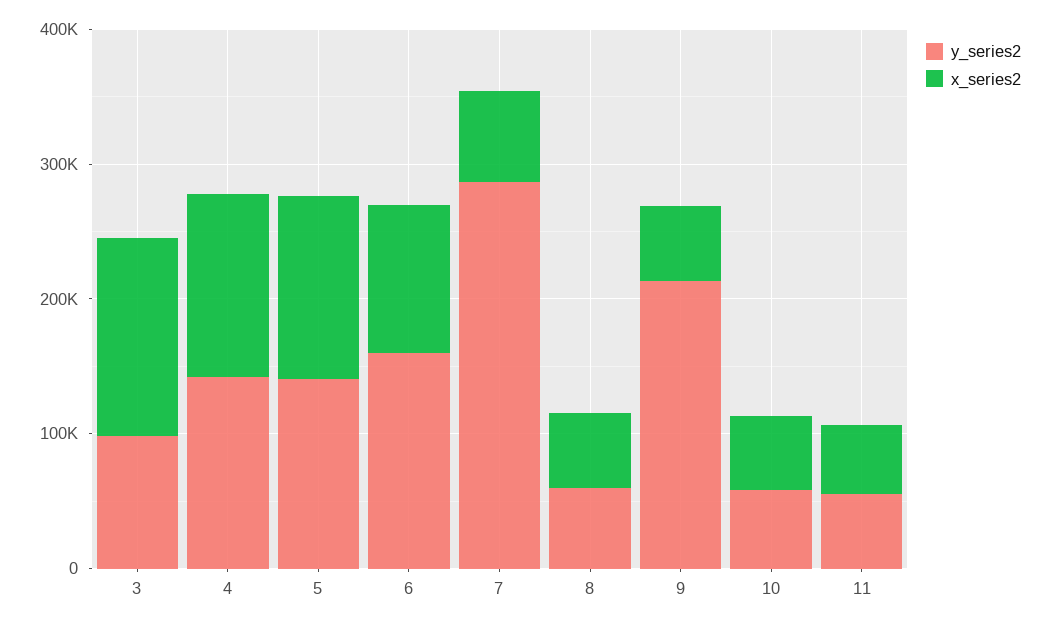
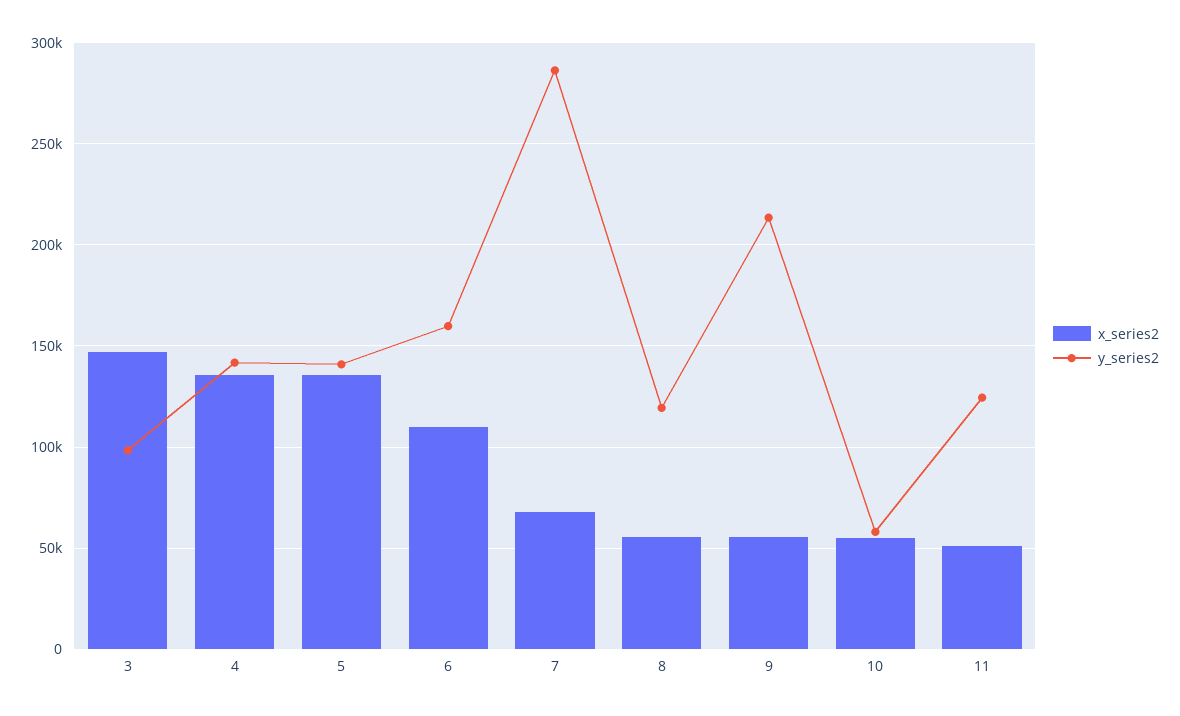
y_series2, 8: 60000 -> 120000
y_series2, 11: 60000 -> 125000

